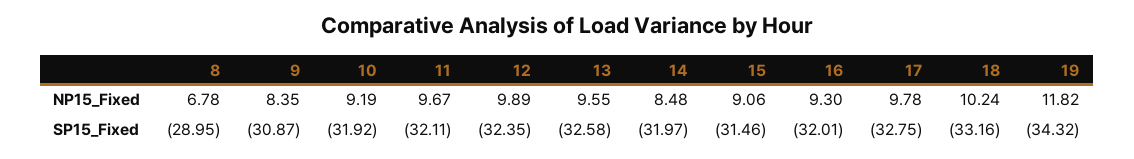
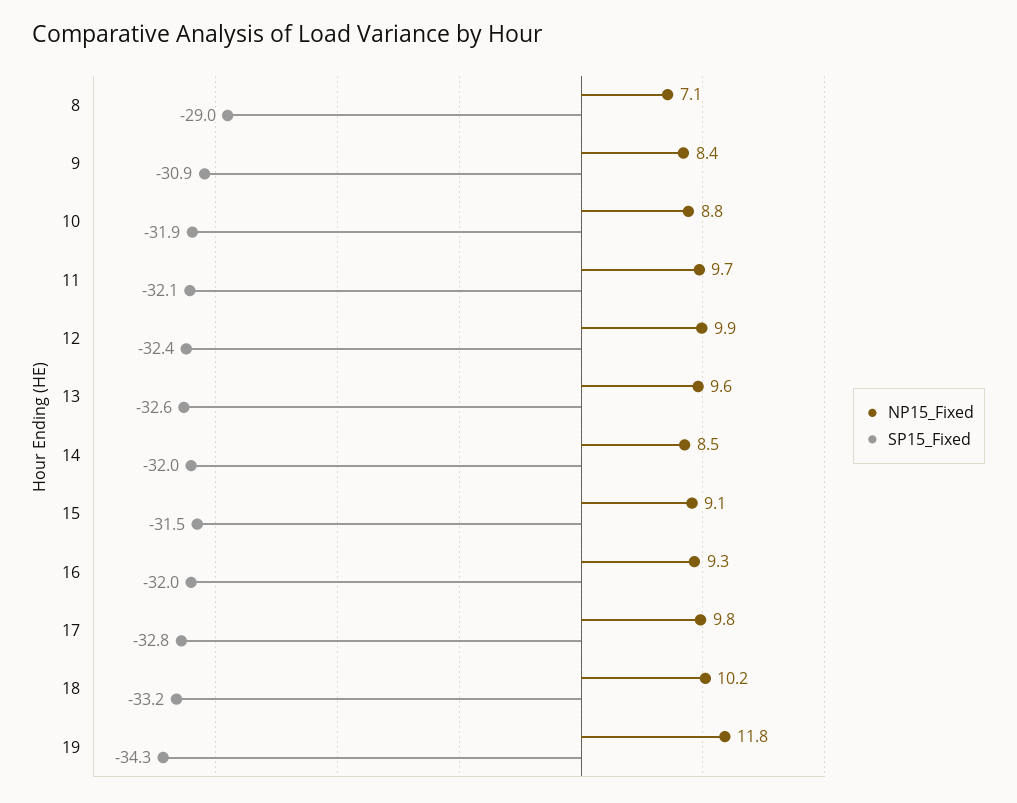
NP15_Fixed, 8: 6.78 -> 7.1
NP15_Fixed, 10: 9.19 -> 8.8

